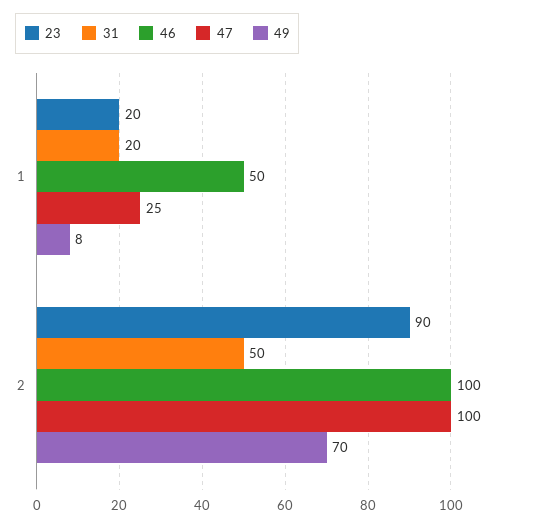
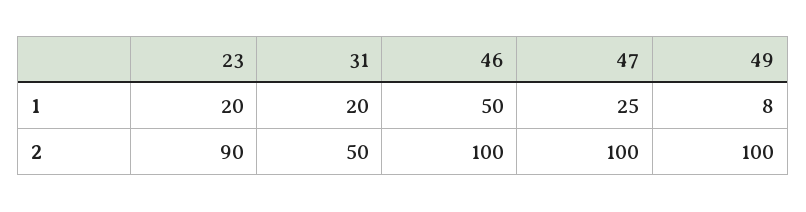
49, 2: 70 -> 100

